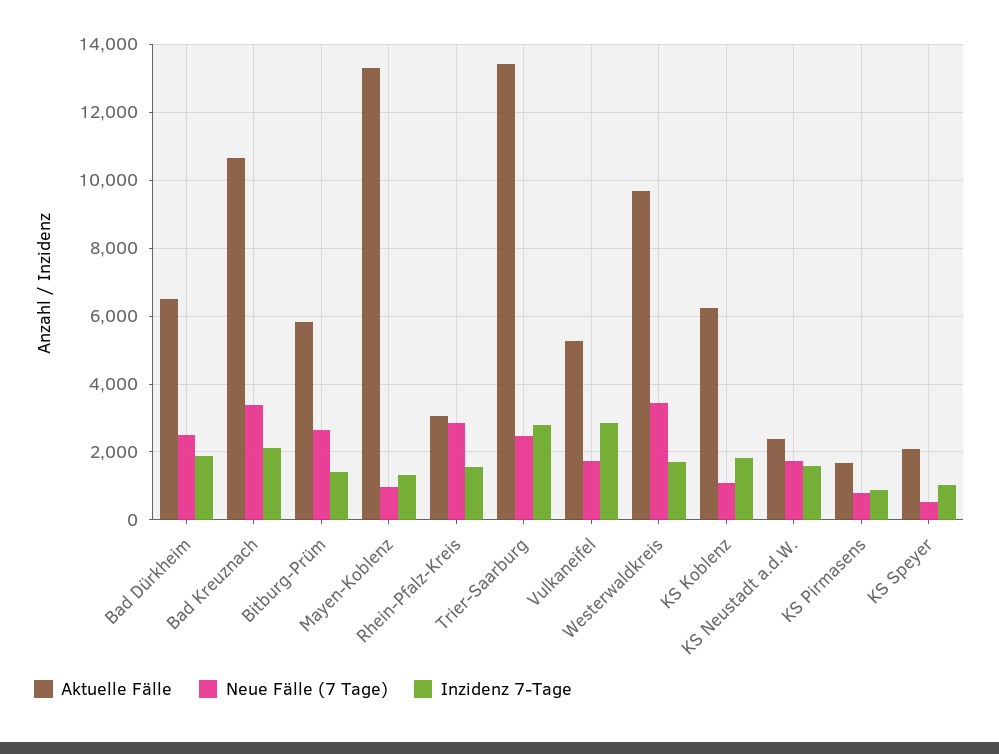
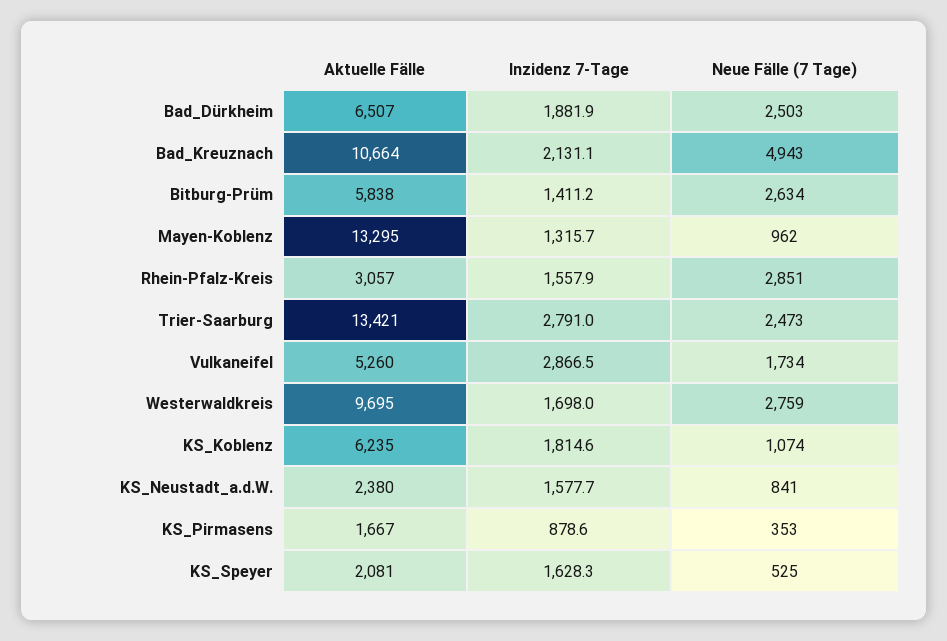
Neue Fälle (7 Tage), Bad Kreuznach: 3400 -> 4943
Neue Fälle (7 Tage), Westerwaldkreis: 3400 -> 2759
Neue Fälle (7 Tage), KS Neustadt a.d.W.: 1800 -> 841
Neue Fälle (7 Tage), KS Pirmasens: 800 -> 353
Inzidenz 7-Tage, KS Speyer: 1000 -> 1628.3

